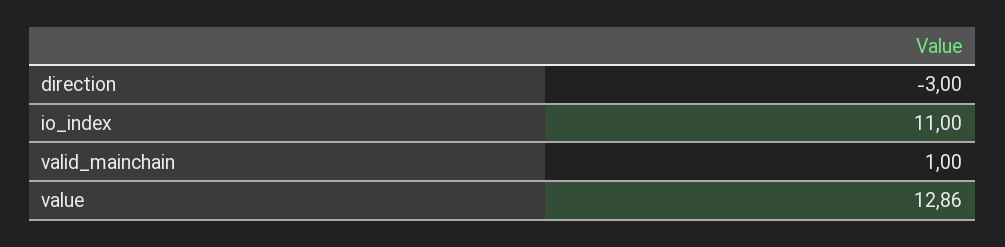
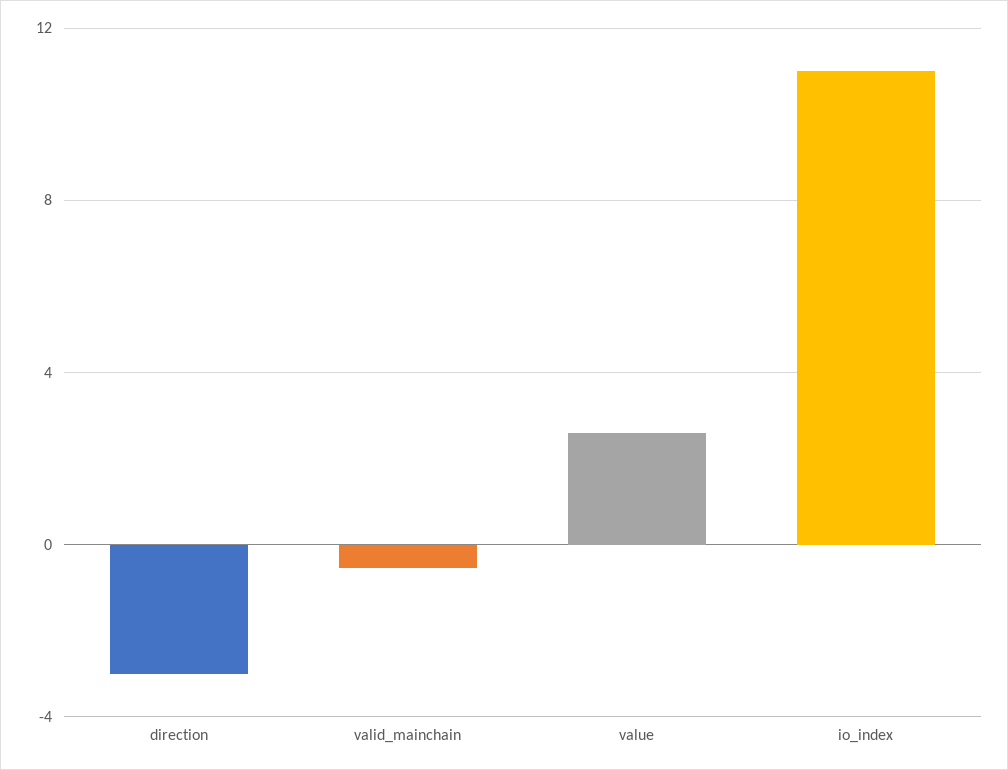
valid_mainchain: 1 -> -0.5
value: 12.86 -> 2.5

